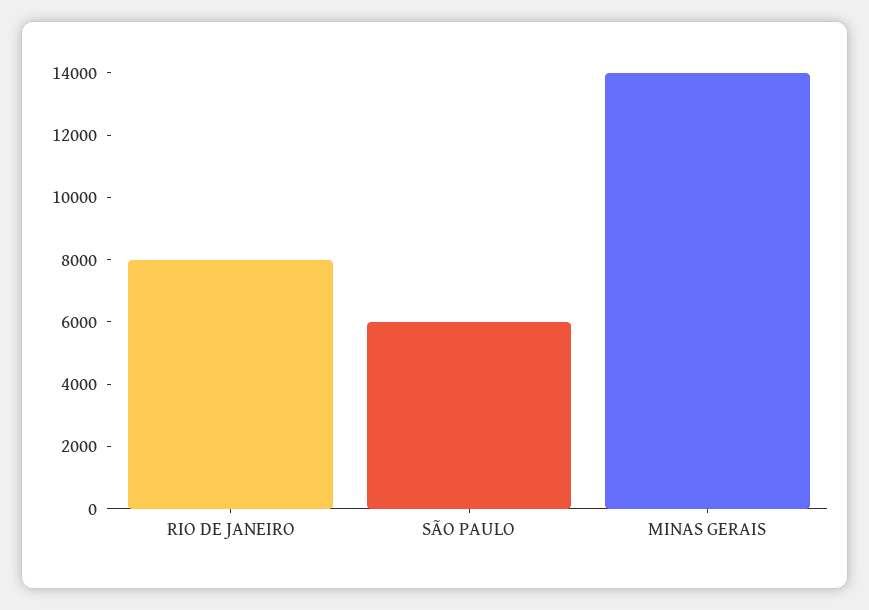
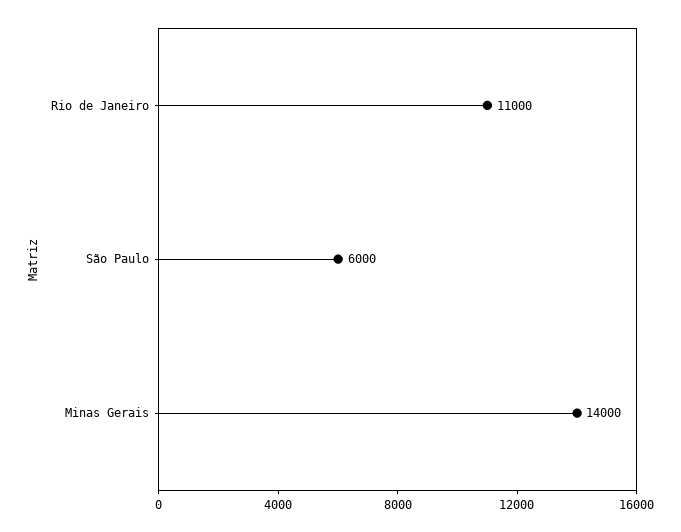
RIO DE JANEIRO: 8000 -> 11000

